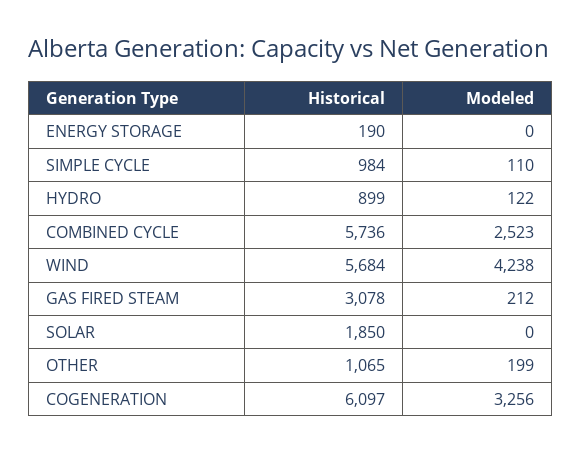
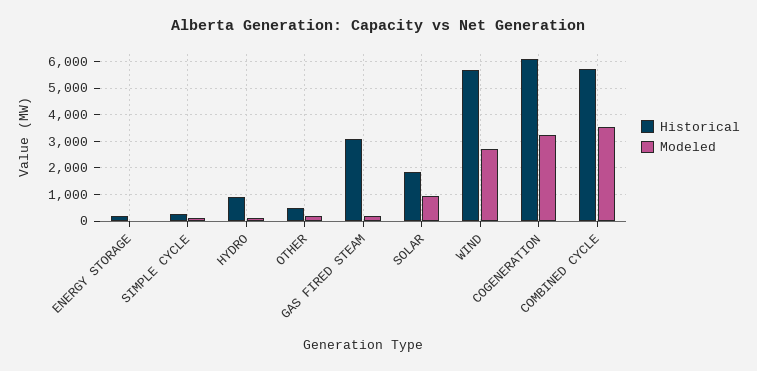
Historical, SIMPLE CYCLE: 984 -> 250
Modeled, COMBINED CYCLE: 2523 -> 3500
Modeled, WIND: 4238 -> 2750
Modeled, SOLAR: 0 -> 1000
Historical, OTHER: 1065 -> 500

